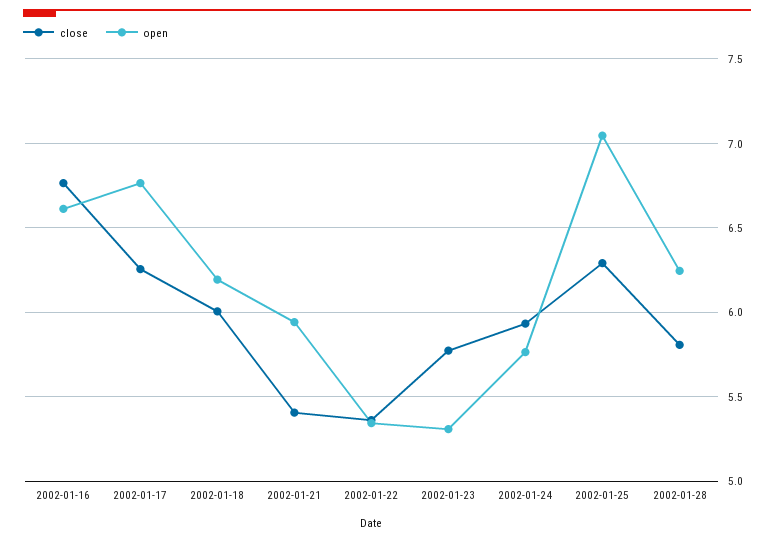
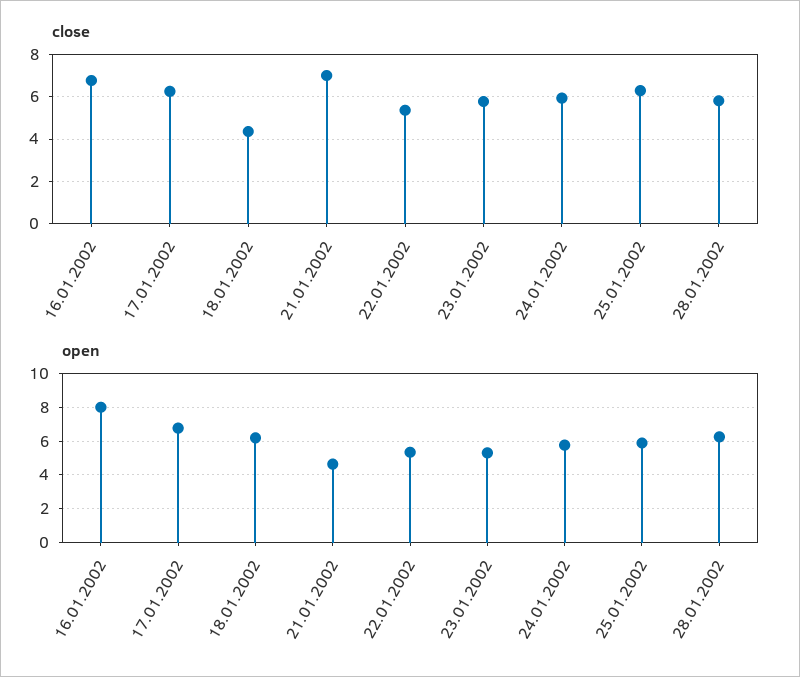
open, 2002-01-16: 6.6 -> 8
close, 2002-01-18: 6 -> 4.5
close, 2002-01-21: 5.4 -> 7
open, 2002-01-21: 5.95 -> 4.5
open, 2002-01-25: 7.05 -> 6

